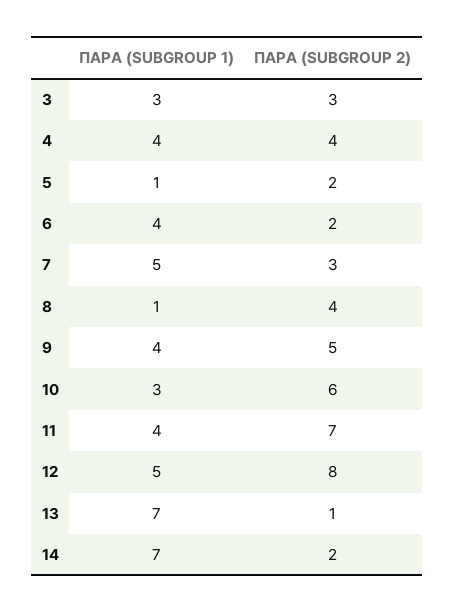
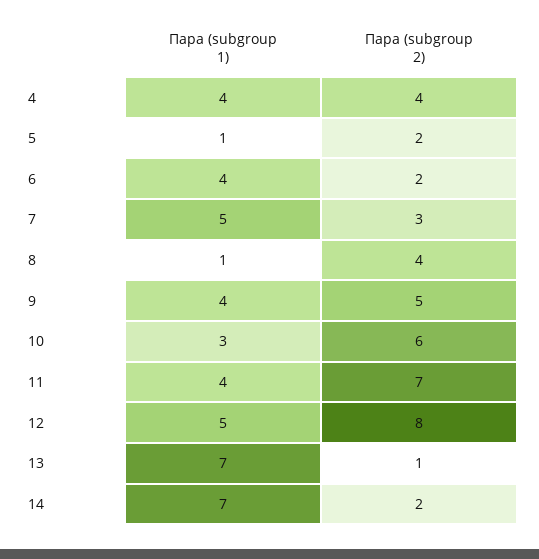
ПАРА (SUBGROUP 1), 3: 3 -> none
ПАРА (SUBGROUP 2), 3: 3 -> none

